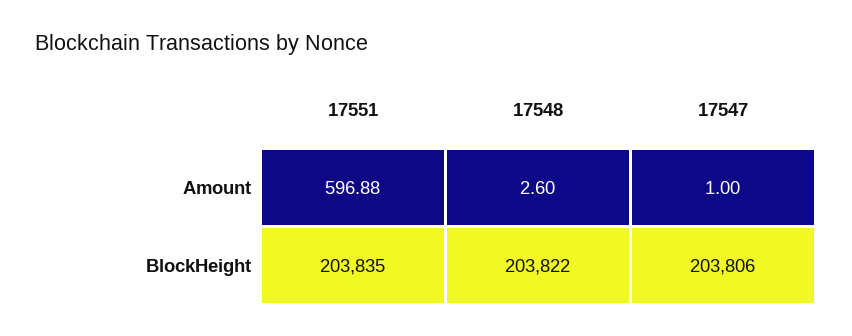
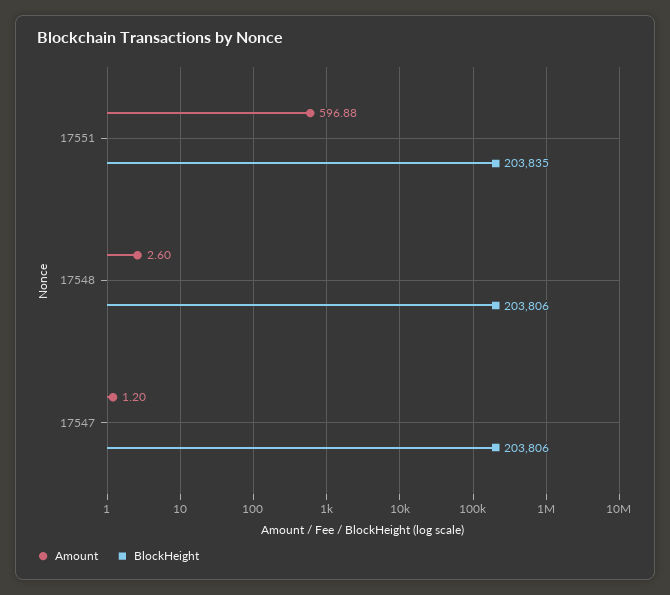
Amount, 17547: 1 -> 1.2
BlockHeight, 17548: 203822 -> 203806

